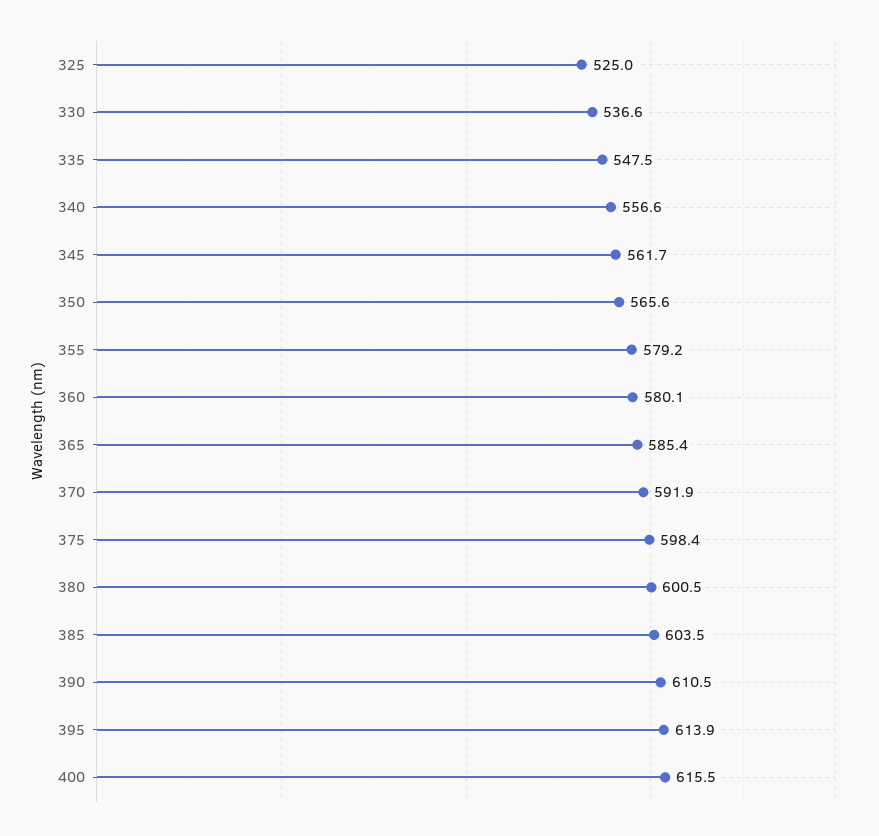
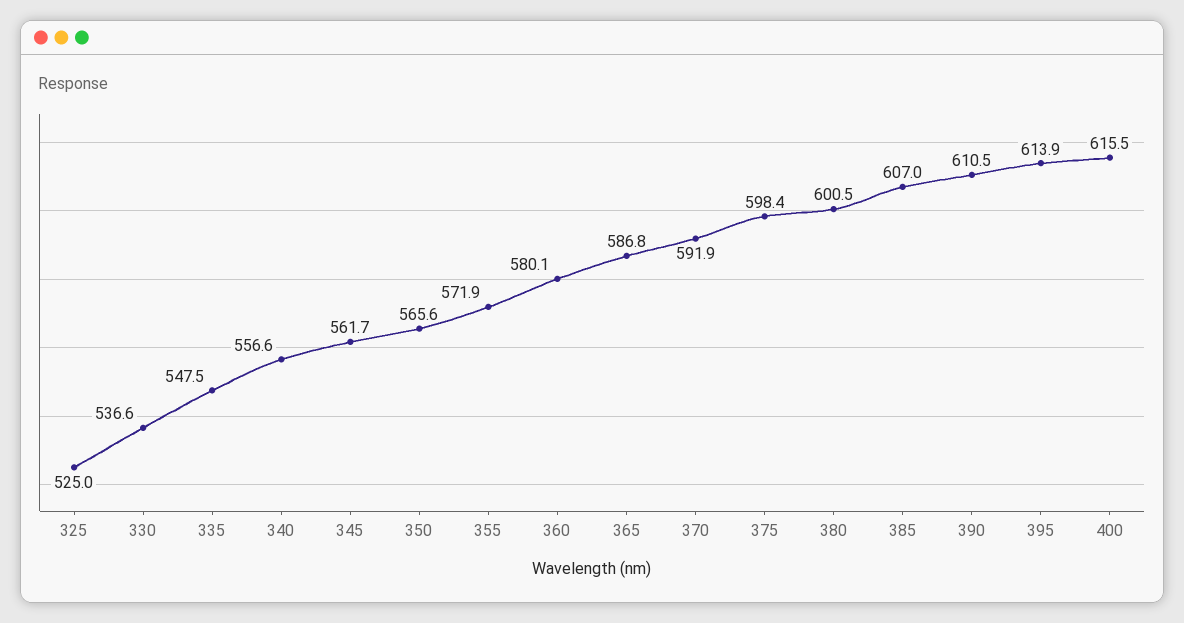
355: 579.2 -> 571.9
365: 585.4 -> 586.8
385: 603.5 -> 607

